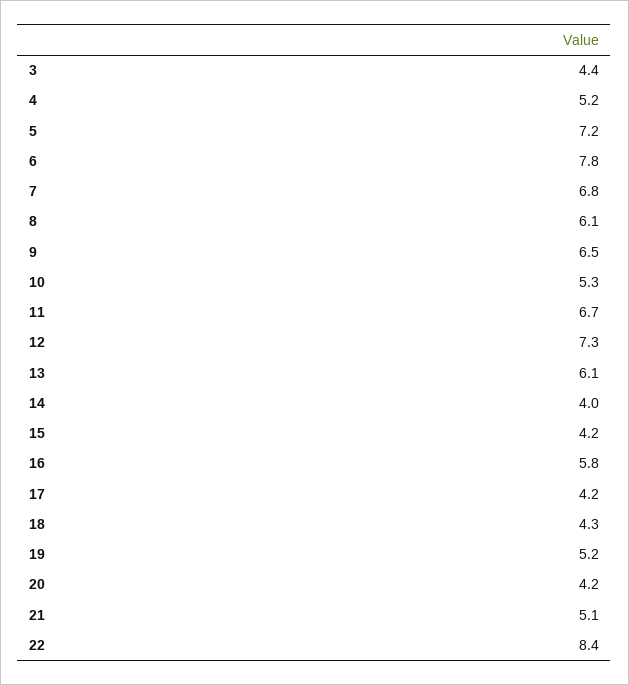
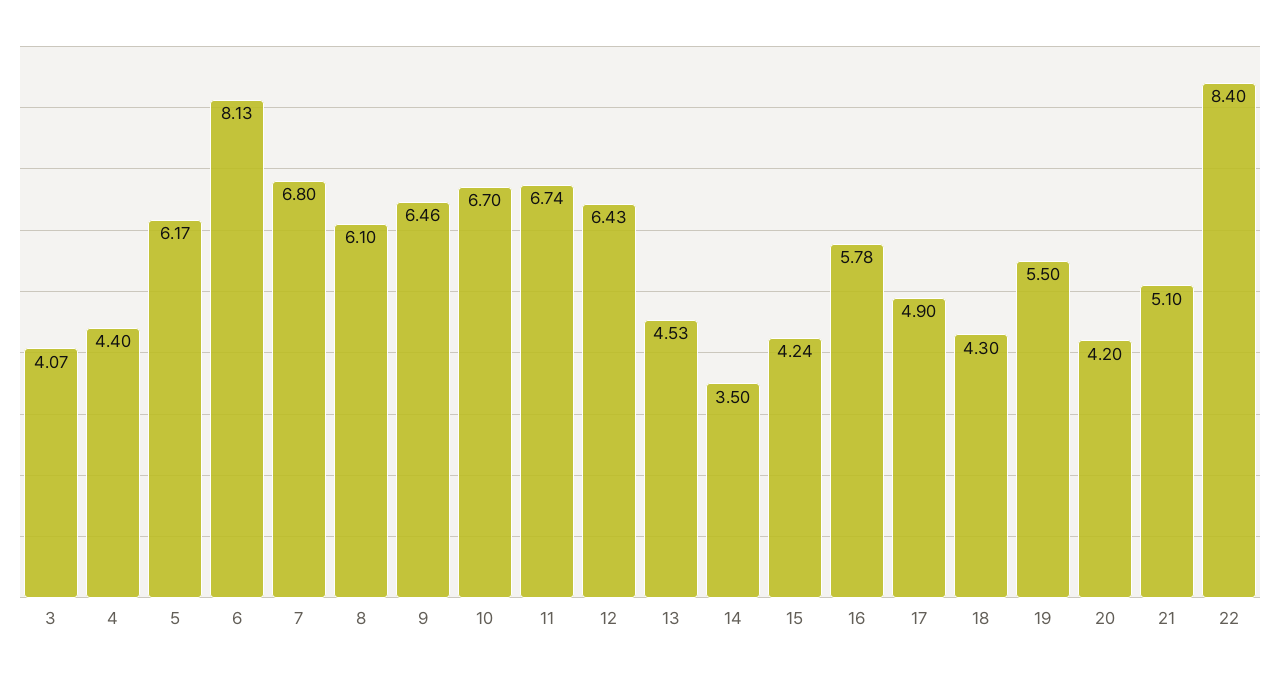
3: 4.4 -> 4.07
4: 5.2 -> 4.4
5: 7.2 -> 6.17
6: 7.8 -> 8.13
10: 5.3 -> 6.7
12: 7.3 -> 6.43
13: 6.1 -> 4.53
14: 4 -> 3.5
17: 4.2 -> 4.9
19: 5.2 -> 5.5

